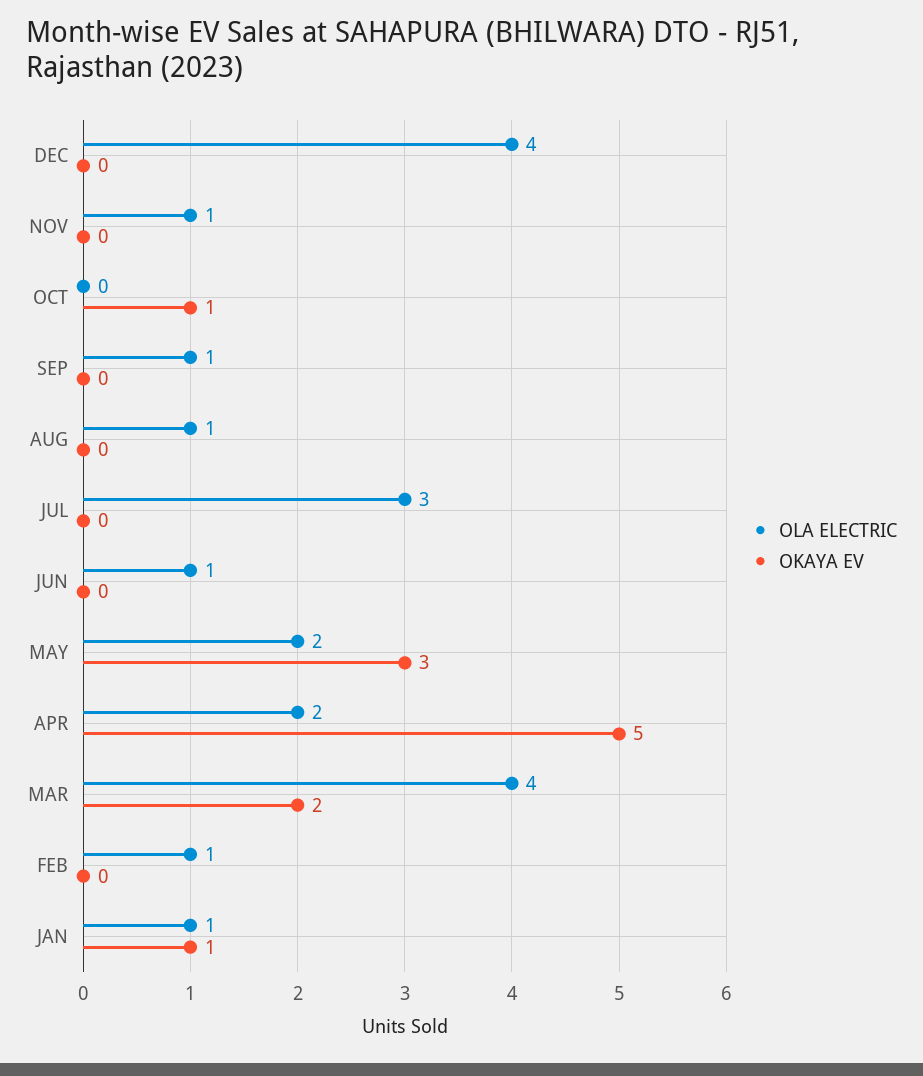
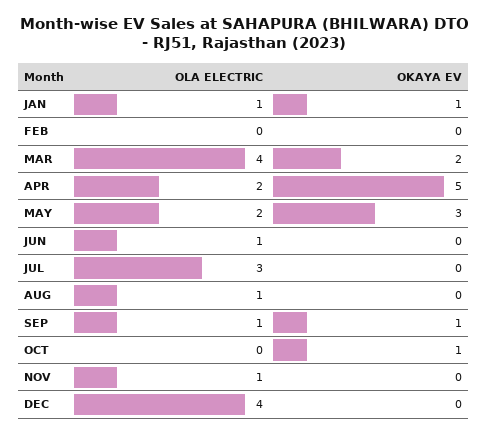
OKAYA EV, SEP: 0 -> 1
OLA ELECTRIC, FEB: 1 -> 0

